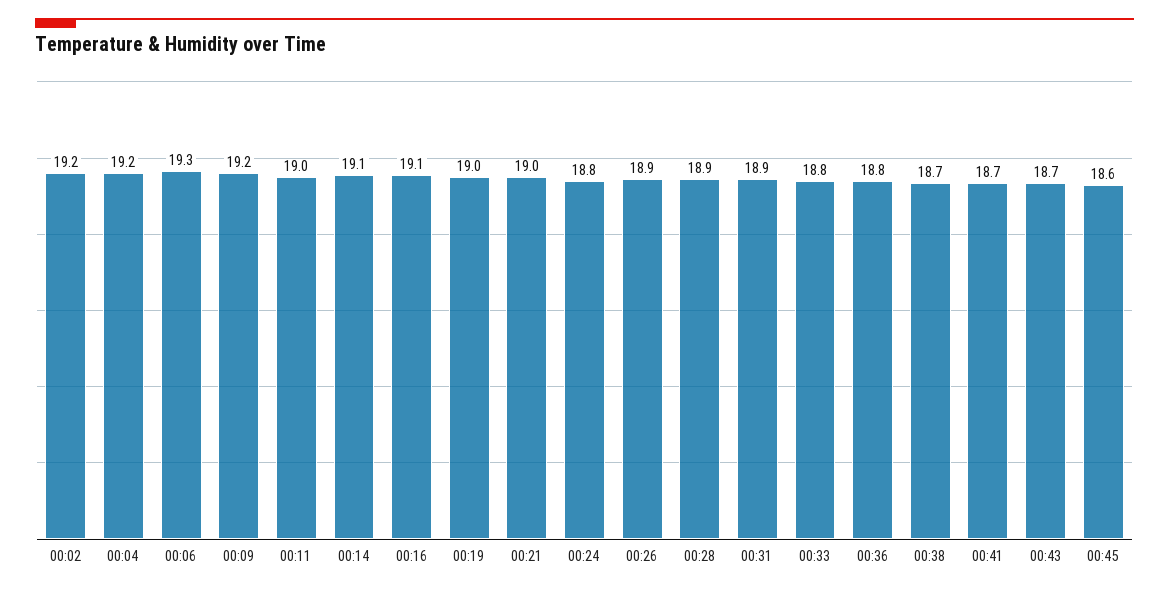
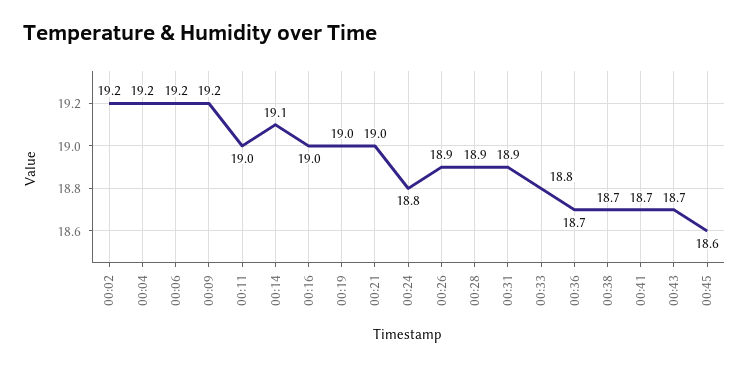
00:06: 19.3 -> 19.2
00:16: 19.1 -> 19
00:36: 18.8 -> 18.7

